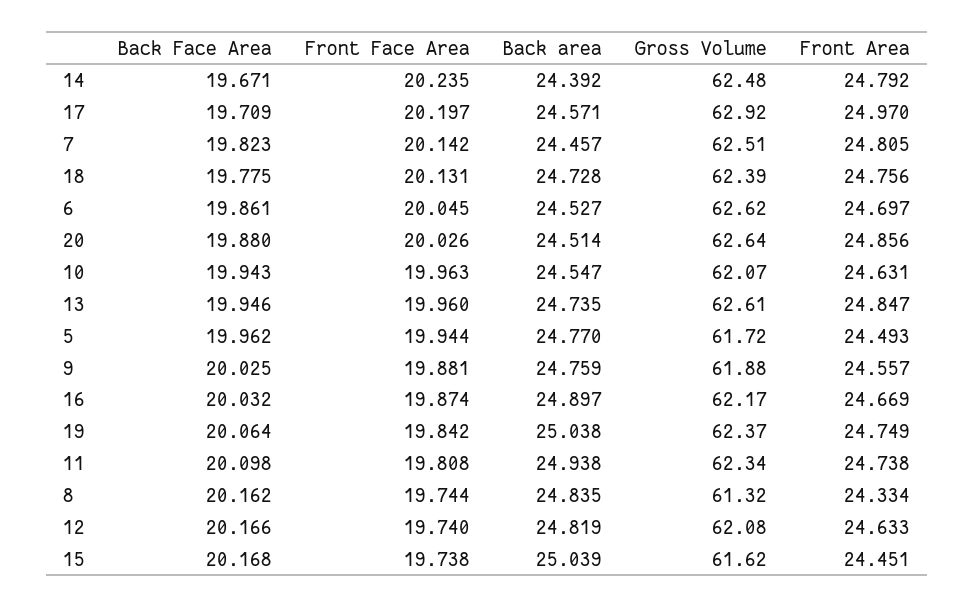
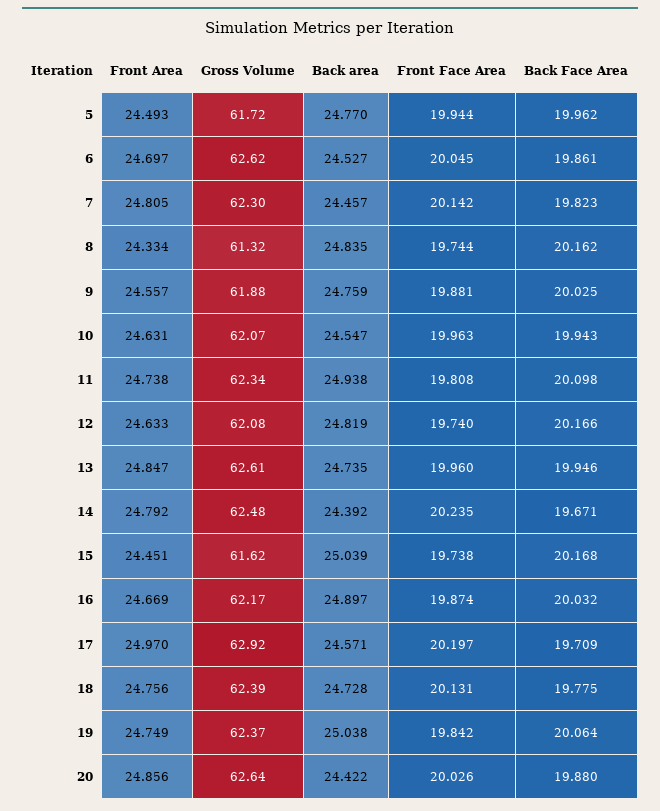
Gross Volume, 7: 62.51 -> 62.3
Back area, 20: 24.514 -> 24.422

